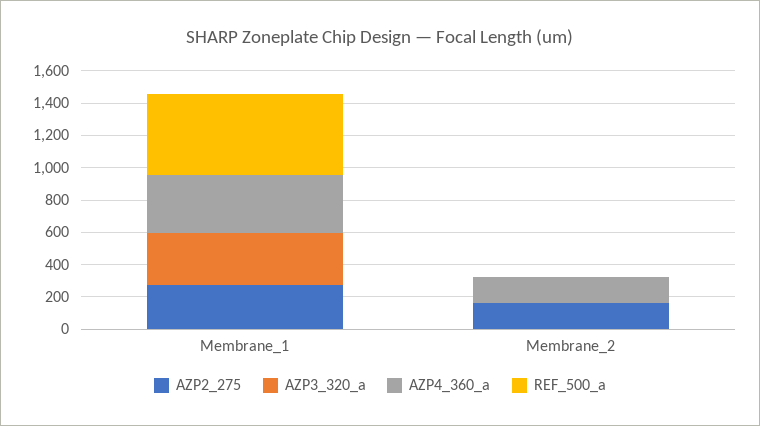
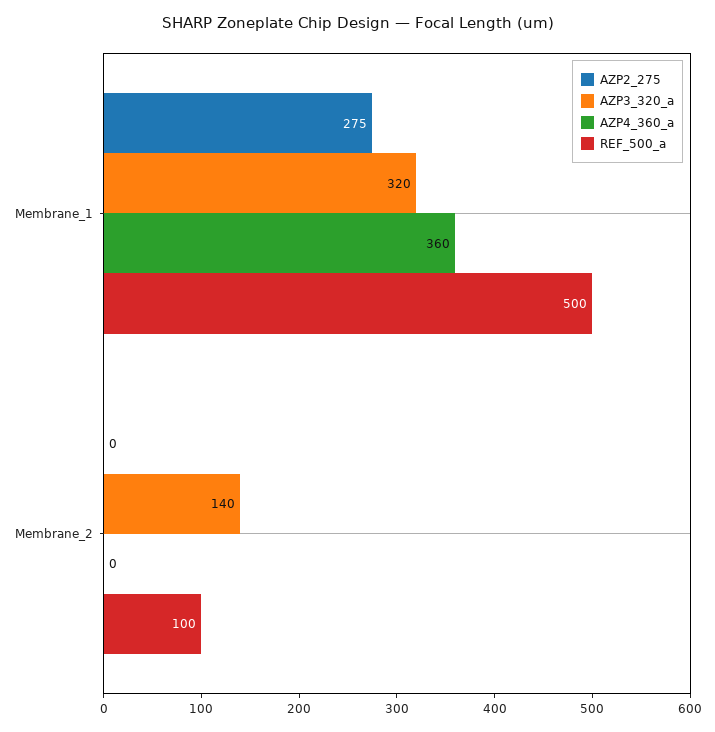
AZP2_275, Membrane_2: 150 -> 0
AZP3_320_a, Membrane_2: 0 -> 140
AZP4_360_a, Membrane_2: 150 -> 0
REF_500_a, Membrane_2: 0 -> 100

